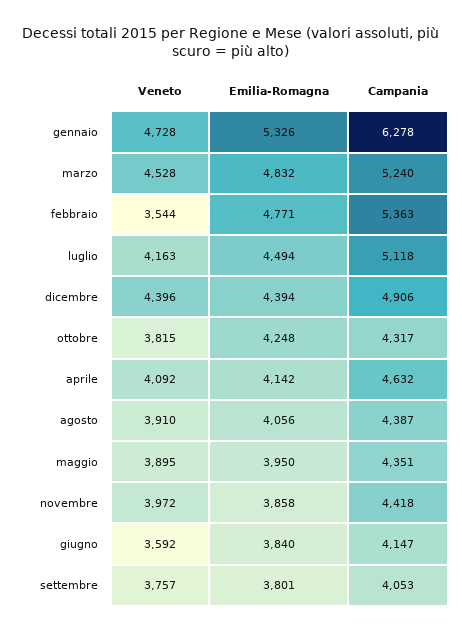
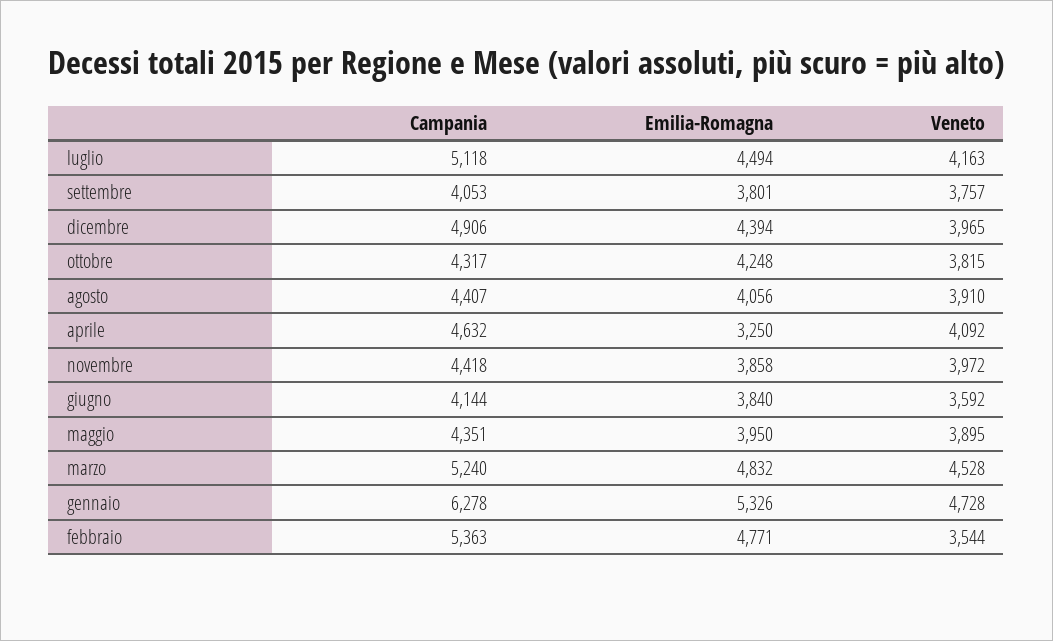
Veneto, dicembre: 4396 -> 3965
Emilia-Romagna, aprile: 4142 -> 3250
Campania, agosto: 4387 -> 4407
Campania, giugno: 4147 -> 4144

